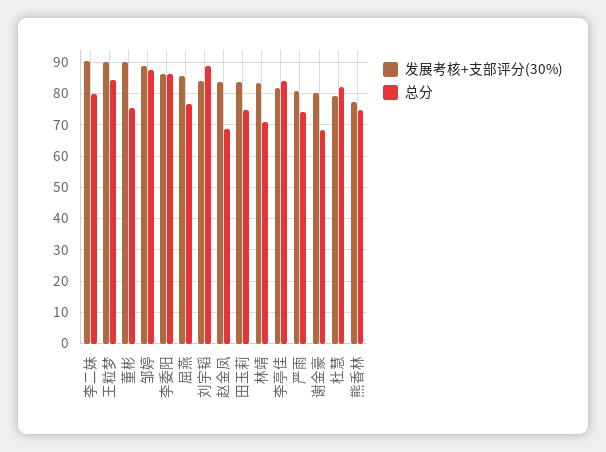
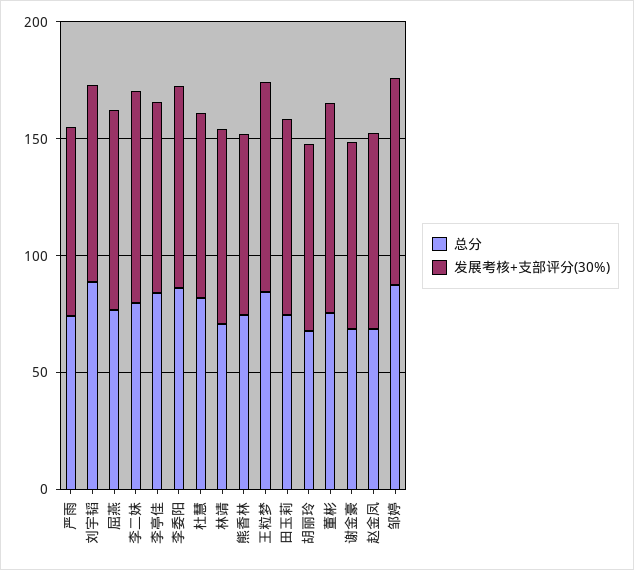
总分, 胡丽玲: none -> 70
发展考核+支部评分(30%), 胡丽玲: none -> 80

